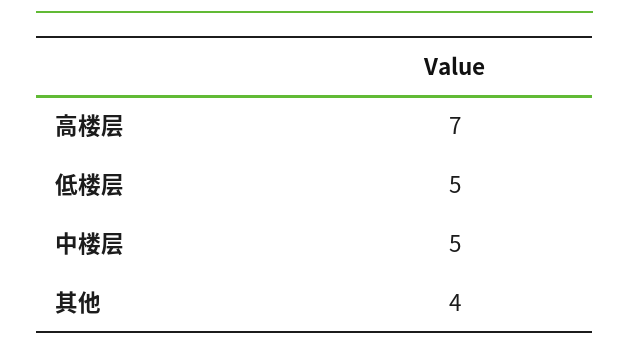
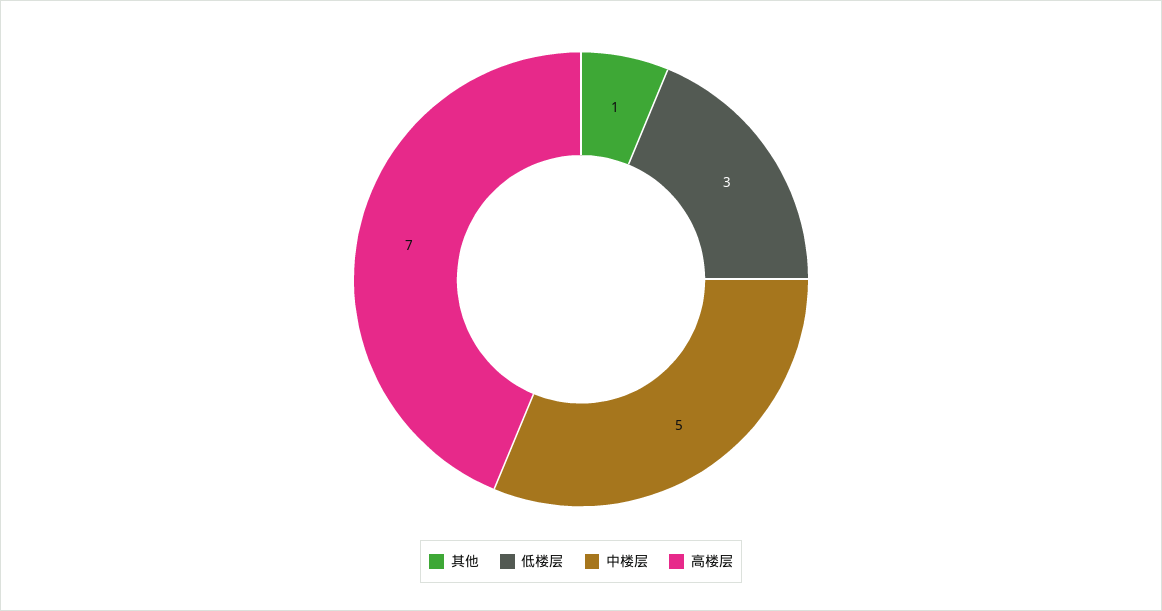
低楼层: 5 -> 3
其他: 4 -> 1

